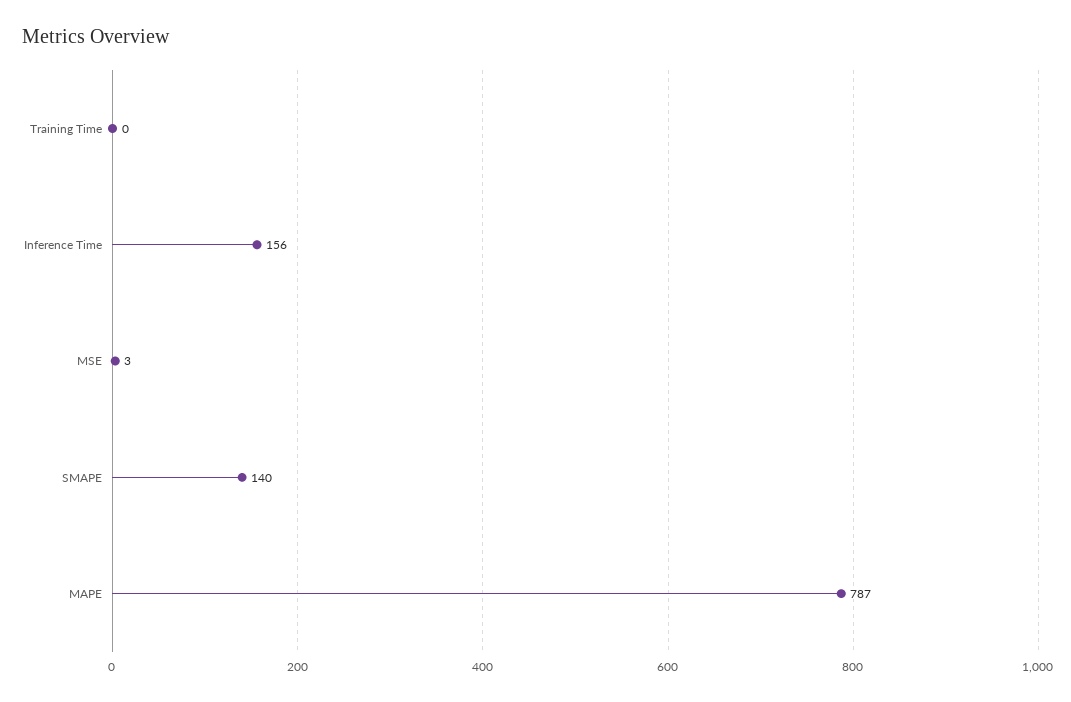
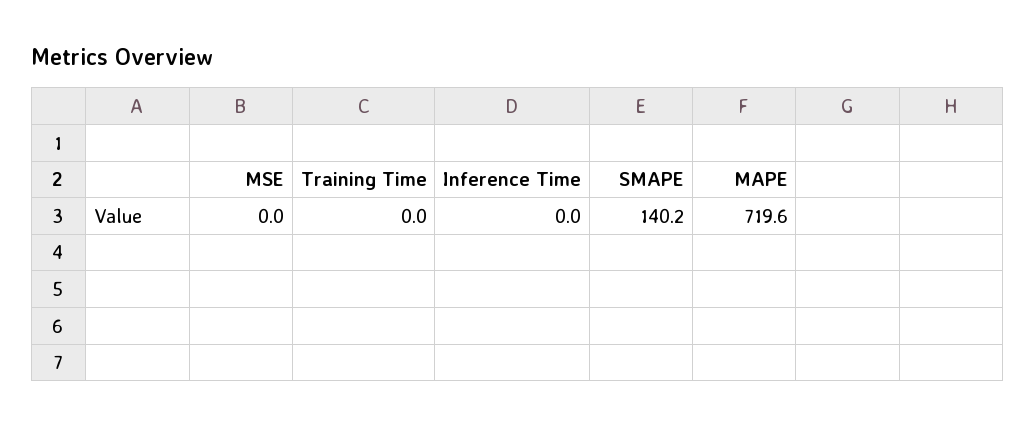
Inference Time: 156 -> 0
MSE: 3 -> 0
MAPE: 787 -> 719.6

